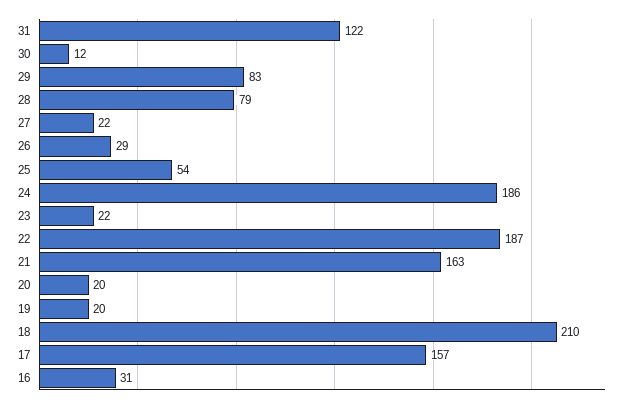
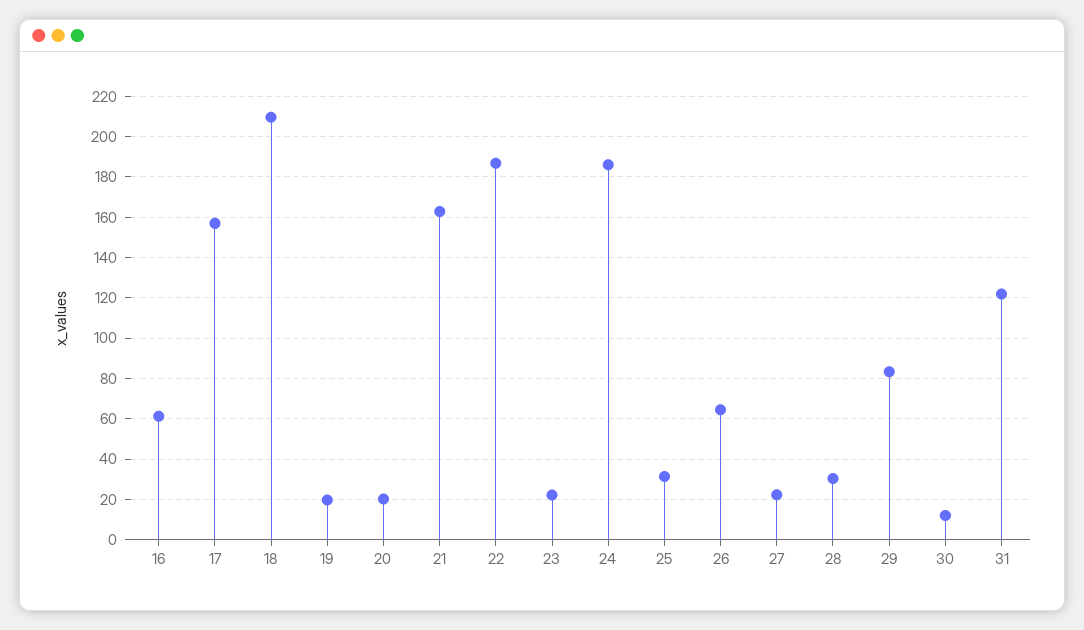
28: 79 -> 30
26: 29 -> 65
25: 54 -> 30
16: 31 -> 60

